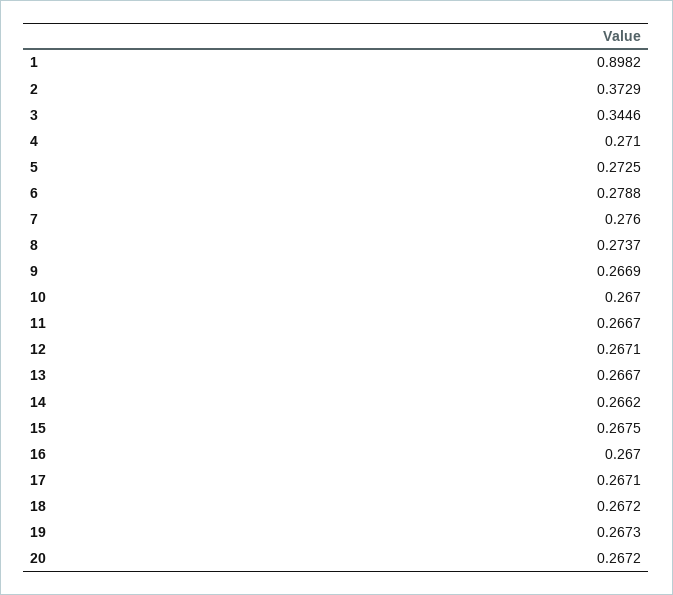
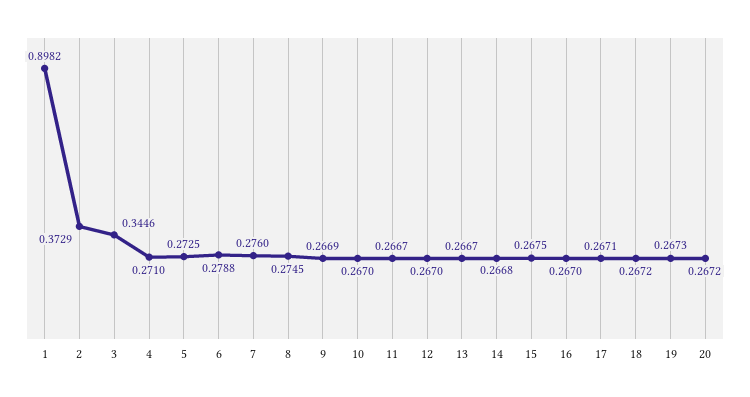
8: 0.2737 -> 0.2745
12: 0.2671 -> 0.267
14: 0.2662 -> 0.2668

